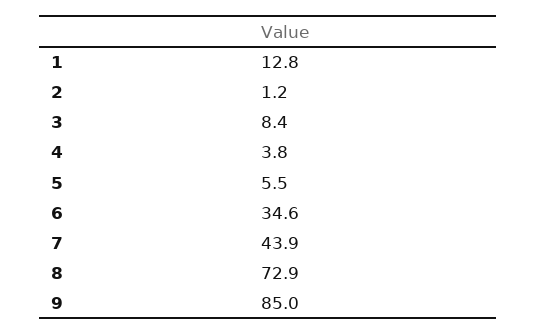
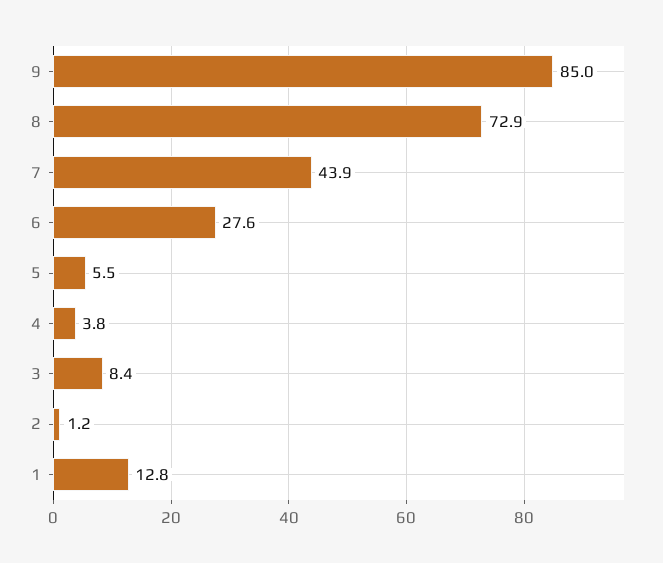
6: 34.6 -> 27.6

